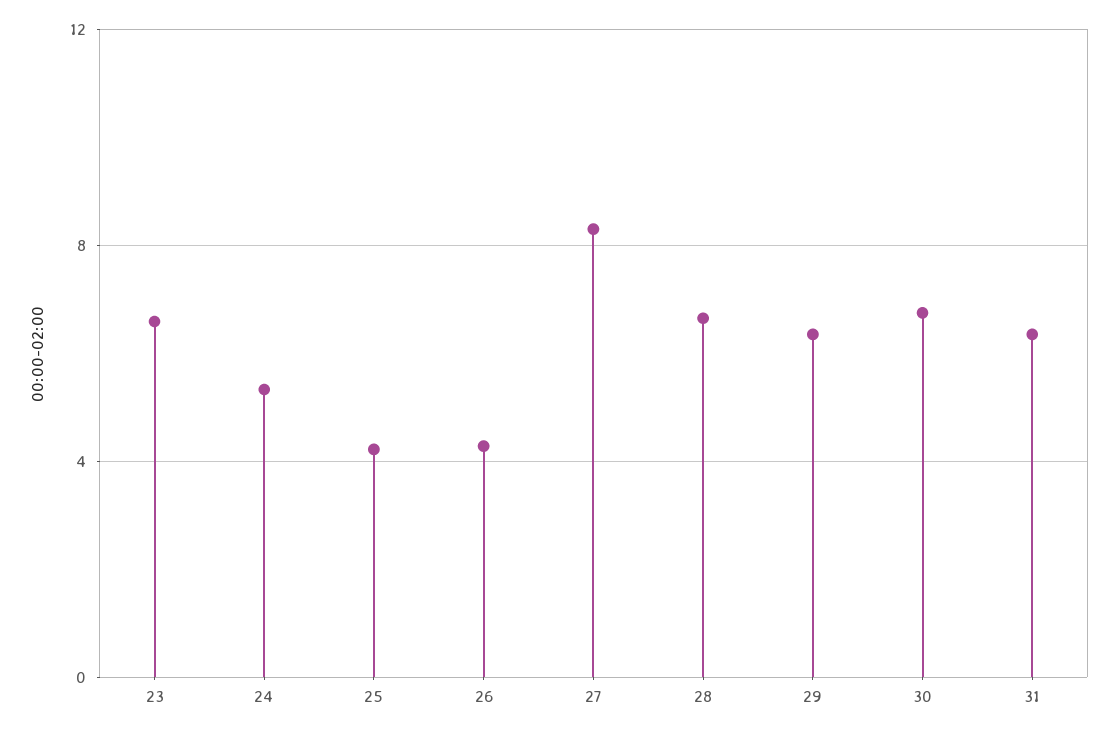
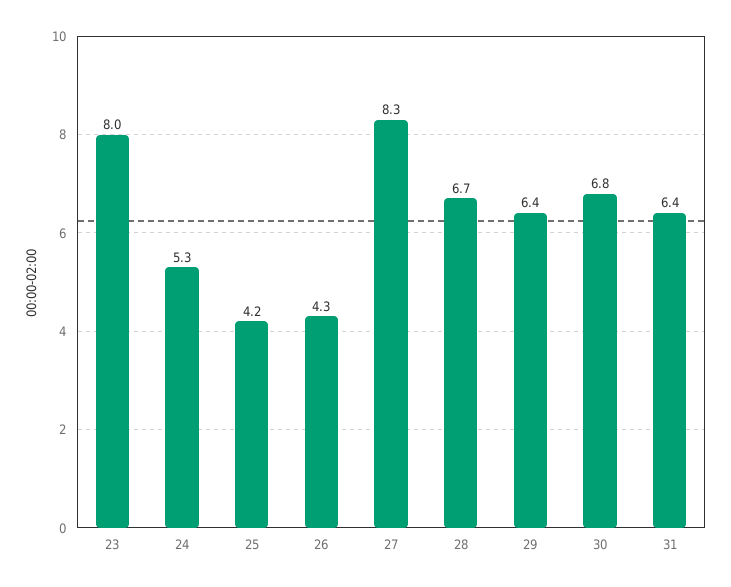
23: 6.5 -> 8

